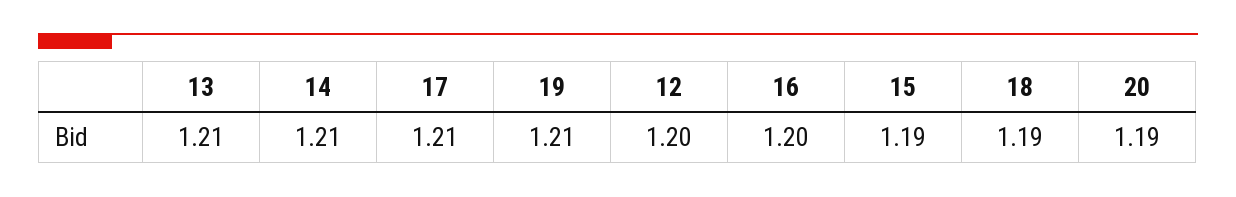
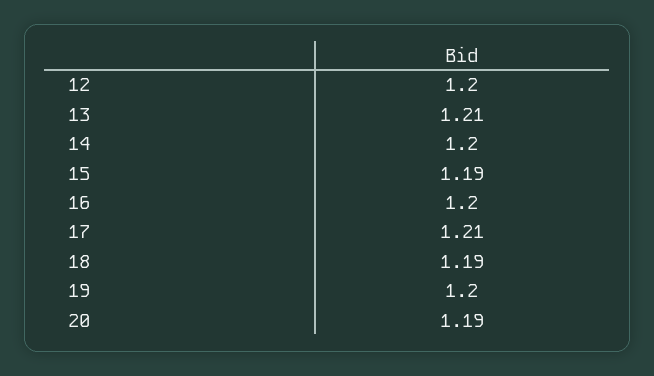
14: 1.21 -> 1.2
19: 1.21 -> 1.2

